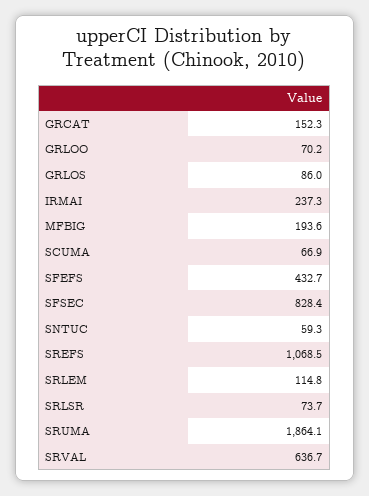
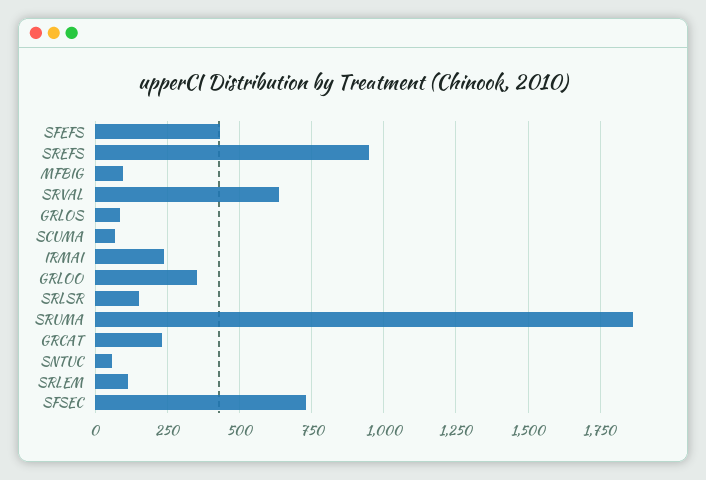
GRCAT: 152.3 -> 225
GRLOO: 70.2 -> 350
MFBIG: 193.6 -> 100
SFSEC: 828.4 -> 725
SREFS: 1068.5 -> 950
SRLSR: 73.7 -> 150

